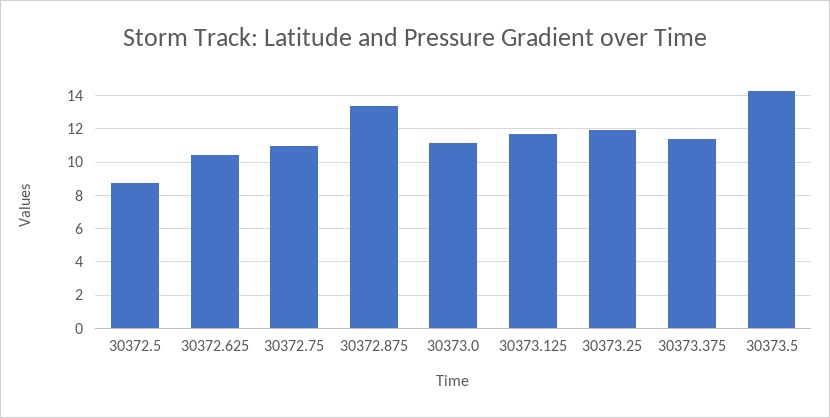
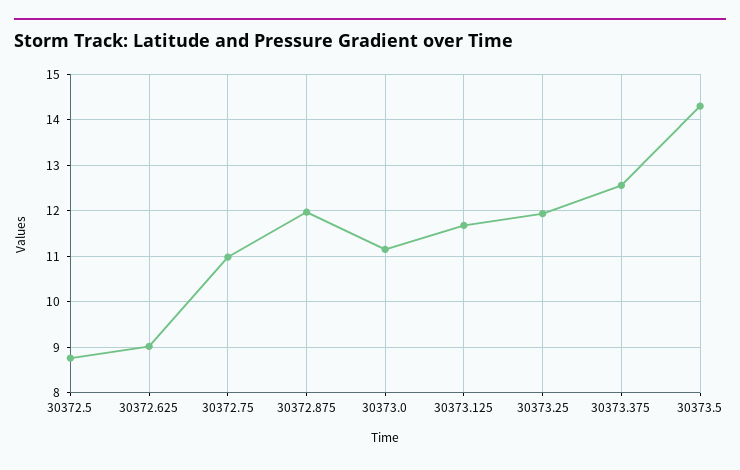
30372.625: 10.5 -> 9
30372.875: 13.5 -> 12
30373.375: 11.5 -> 12.6

